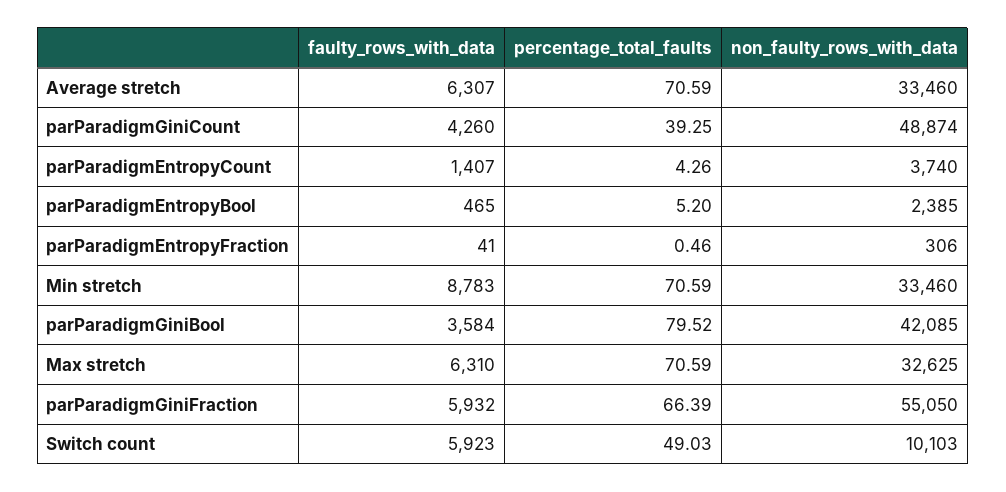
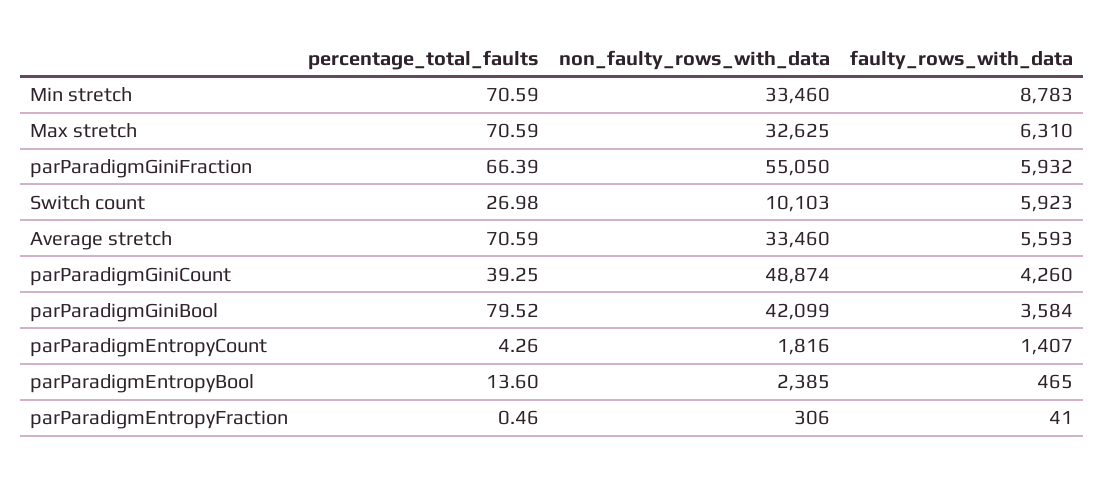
faulty_rows_with_data, Average stretch: 6307 -> 5593
non_faulty_rows_with_data, parParadigmEntropyCount: 3740 -> 1816
percentage_total_faults, parParadigmEntropyBool: 5.2 -> 13.6
non_faulty_rows_with_data, parParadigmGiniBool: 42085 -> 42099
percentage_total_faults, Switch count: 49.03 -> 26.98

